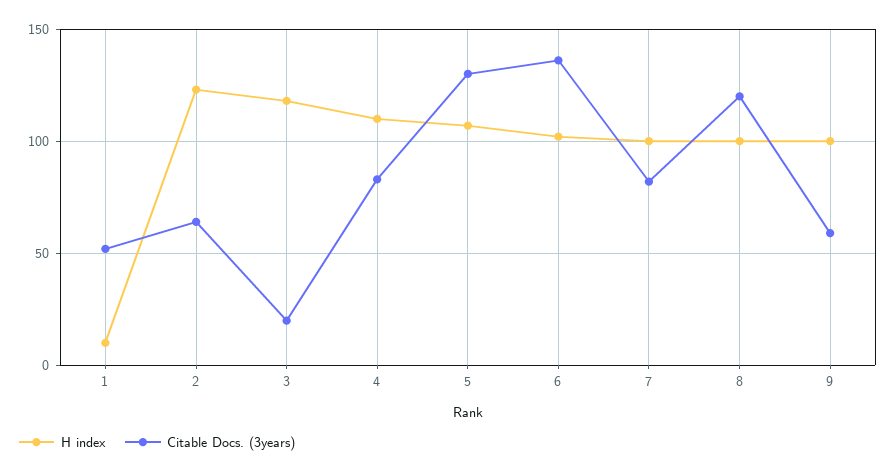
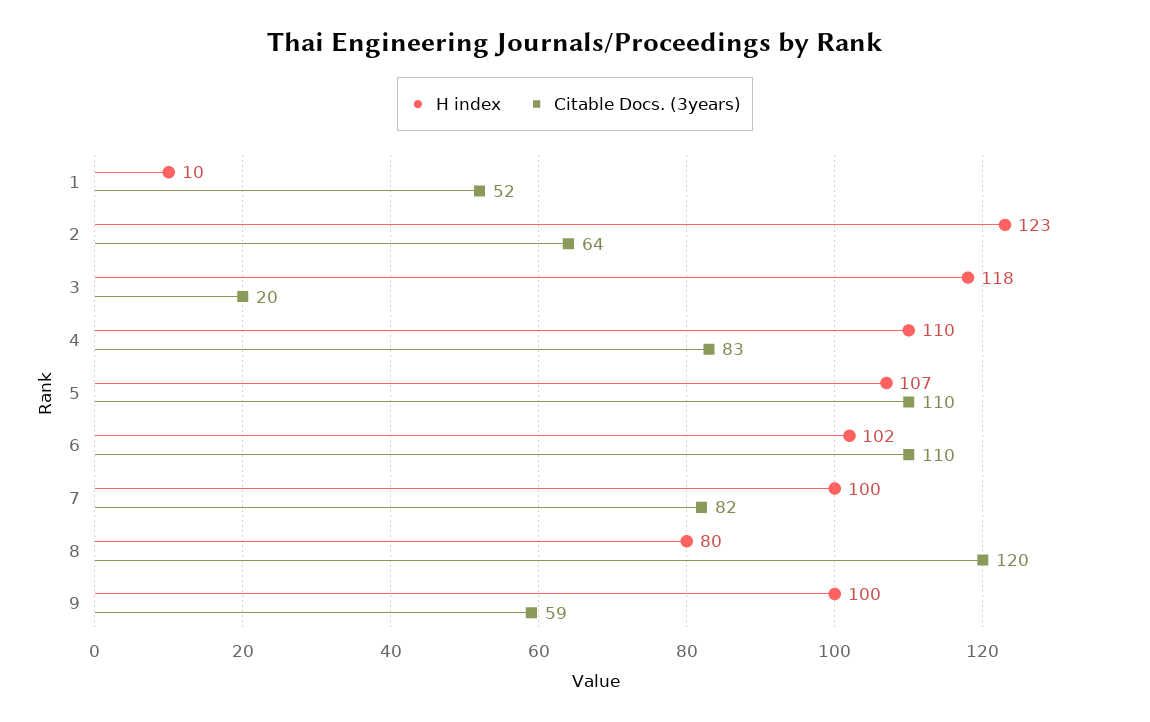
Citable Docs. (3years), 5: 130 -> 110
Citable Docs. (3years), 6: 135 -> 110
H index, 8: 100 -> 80

